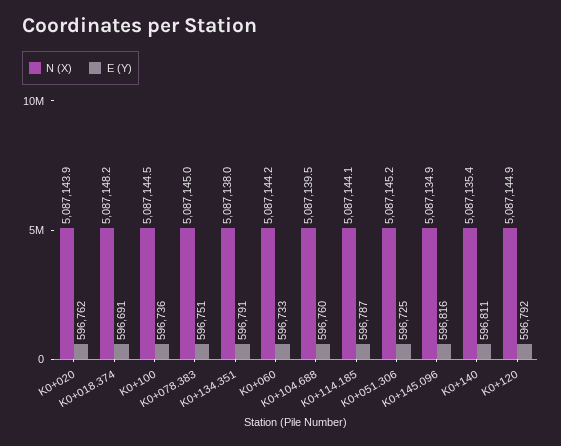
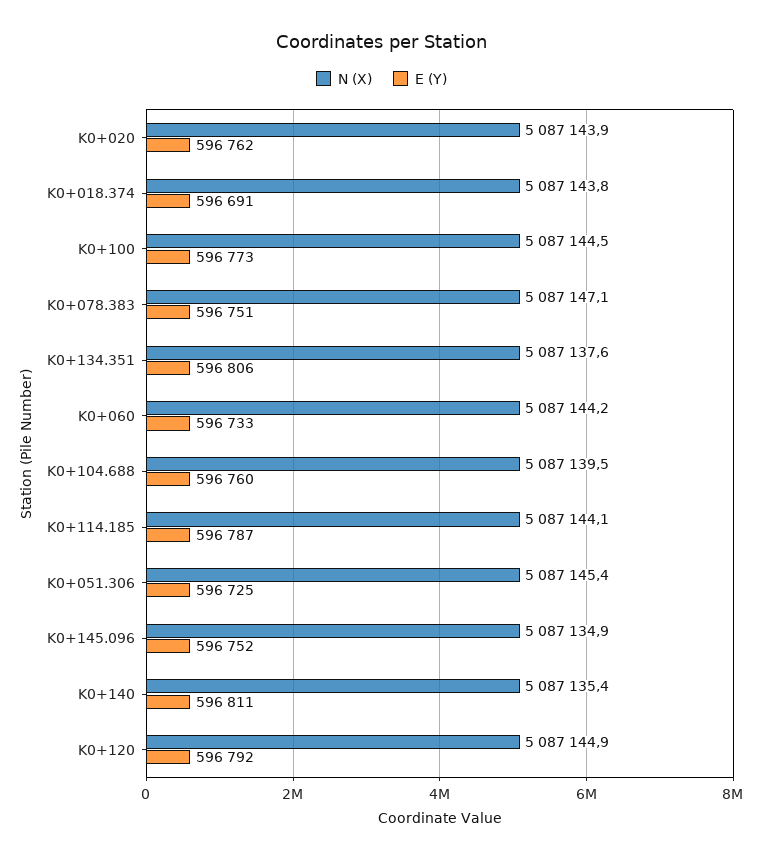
N (X), K0+018.374: 5087148.2 -> 5087143.8
E (Y), K0+100: 596736 -> 596773
N (X), K0+078.383: 5087145 -> 5087147.1
N (X), K0+134.351: 5087138 -> 5087137.6
E (Y), K0+134.351: 596791 -> 596806
N (X), K0+051.306: 5087145.2 -> 5087145.4
E (Y), K0+145.096: 596816 -> 596752

